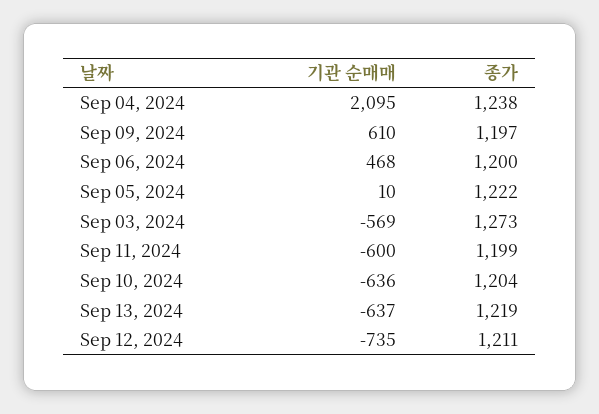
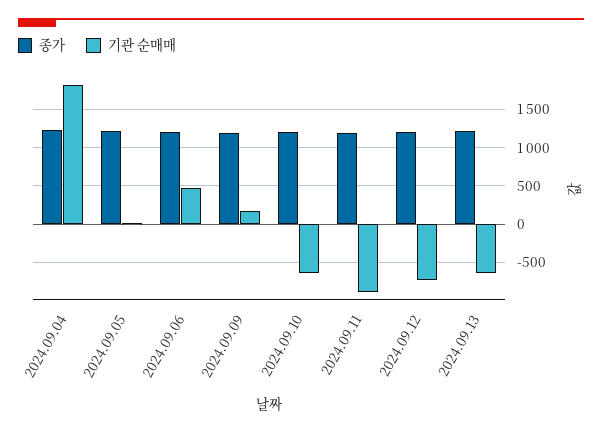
기관 순매매, Sep 04, 2024: 2095 -> 1800
기관 순매매, Sep 09, 2024: 610 -> 200
기관 순매매, Sep 03, 2024: -569 -> none
종가, Sep 03, 2024: 1273 -> none
기관 순매매, Sep 11, 2024: -600 -> -900

